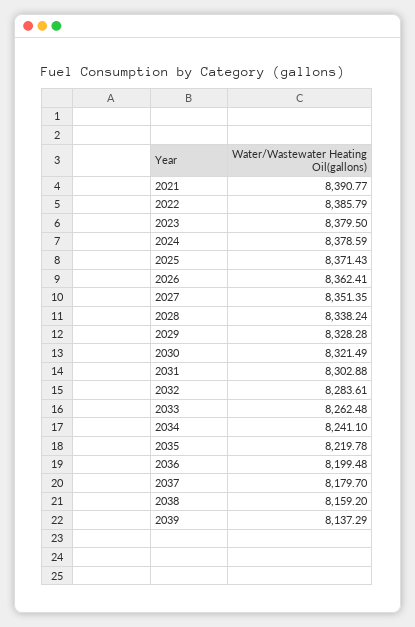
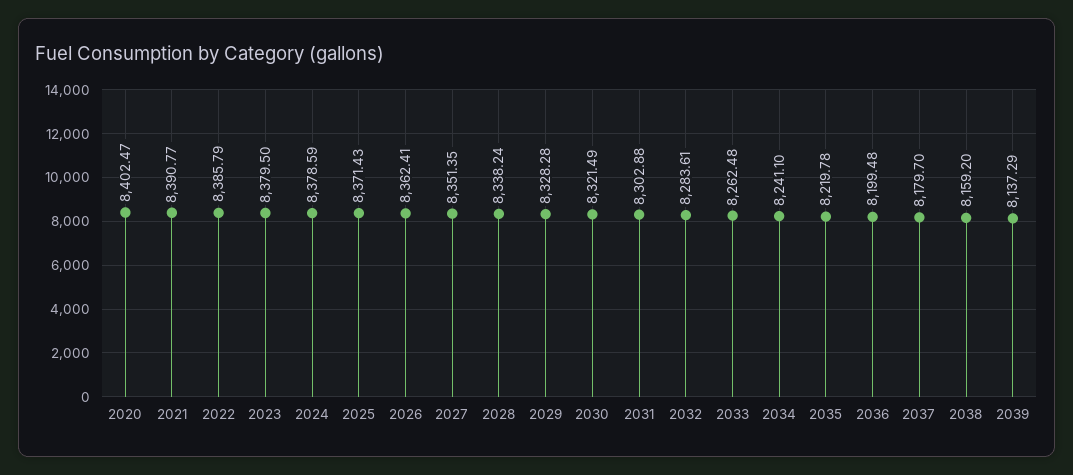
2020: none -> 8402.47

